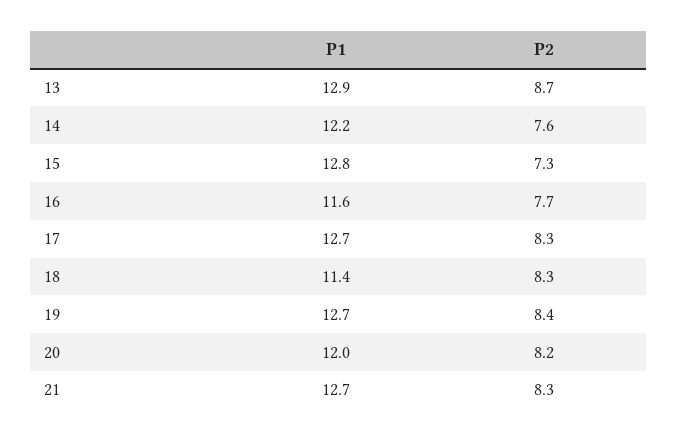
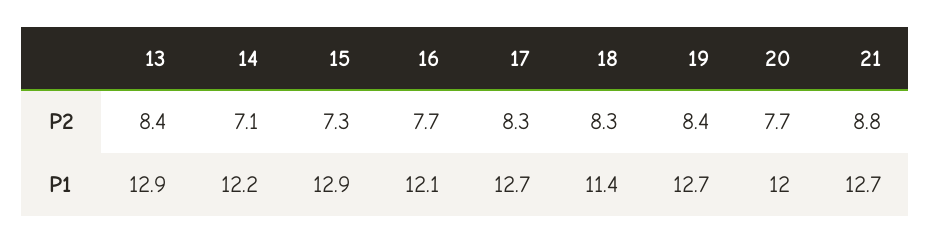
P2, 13: 8.7 -> 8.4
P2, 14: 7.6 -> 7.1
P1, 15: 12.8 -> 12.9
P1, 16: 11.6 -> 12.1
P2, 20: 8.2 -> 7.7
P2, 21: 8.3 -> 8.8

